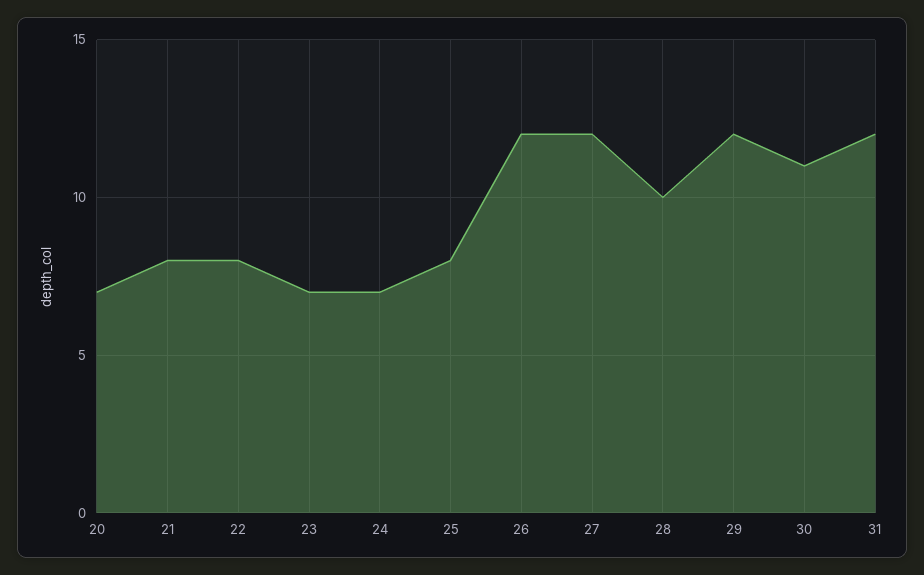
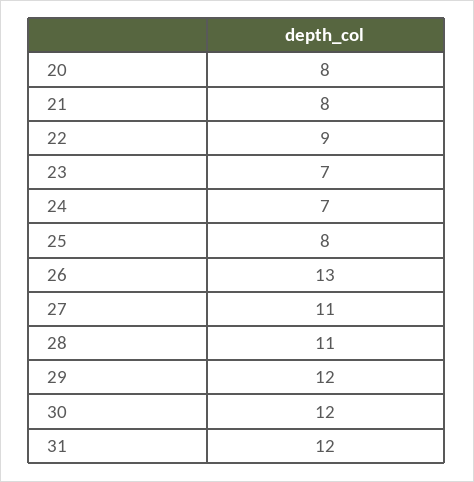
20: 7 -> 8
22: 8 -> 9
26: 12 -> 13
27: 12 -> 11
28: 10 -> 11
30: 11 -> 12

